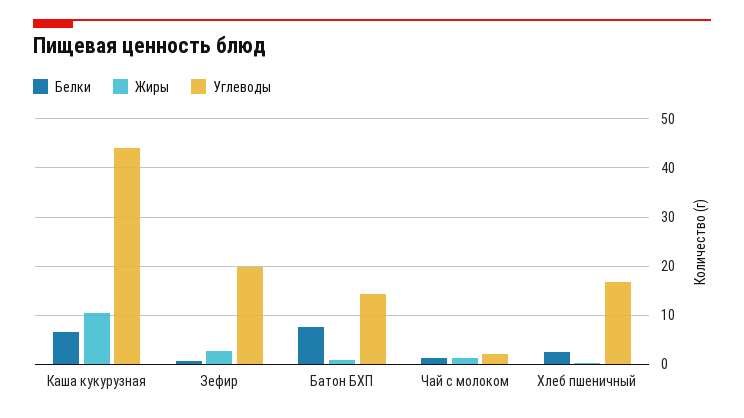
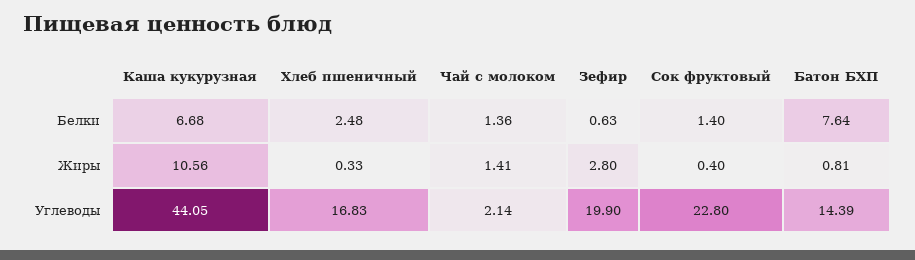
Белки, Сок фруктовый: none -> 1.4
Жиры, Сок фруктовый: none -> 0.4
Углеводы, Сок фруктовый: none -> 22.8

